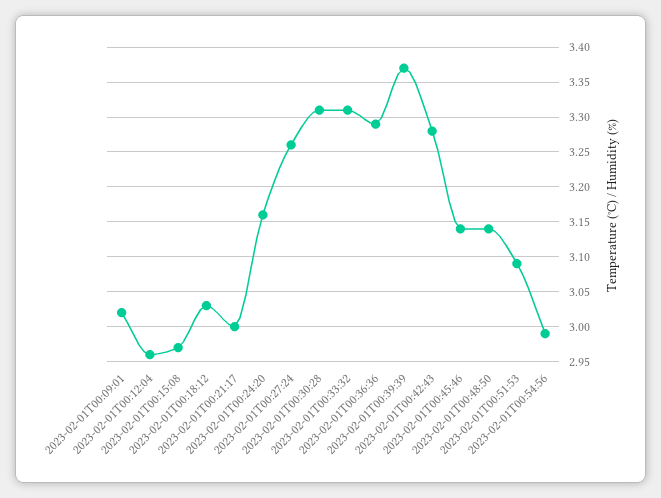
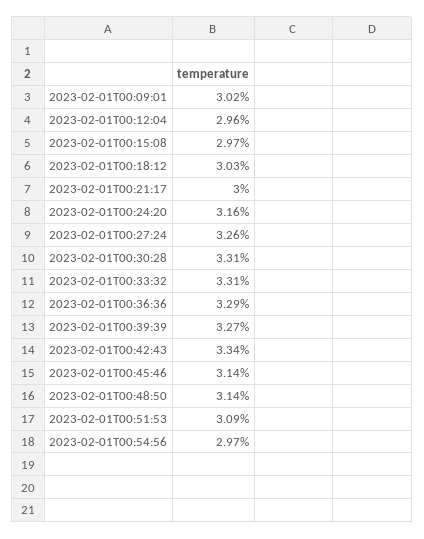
2023-02-01T00:39:39: 3.37 -> 3.27
2023-02-01T00:42:43: 3.28 -> 3.34
2023-02-01T00:54:56: 2.99 -> 2.97

